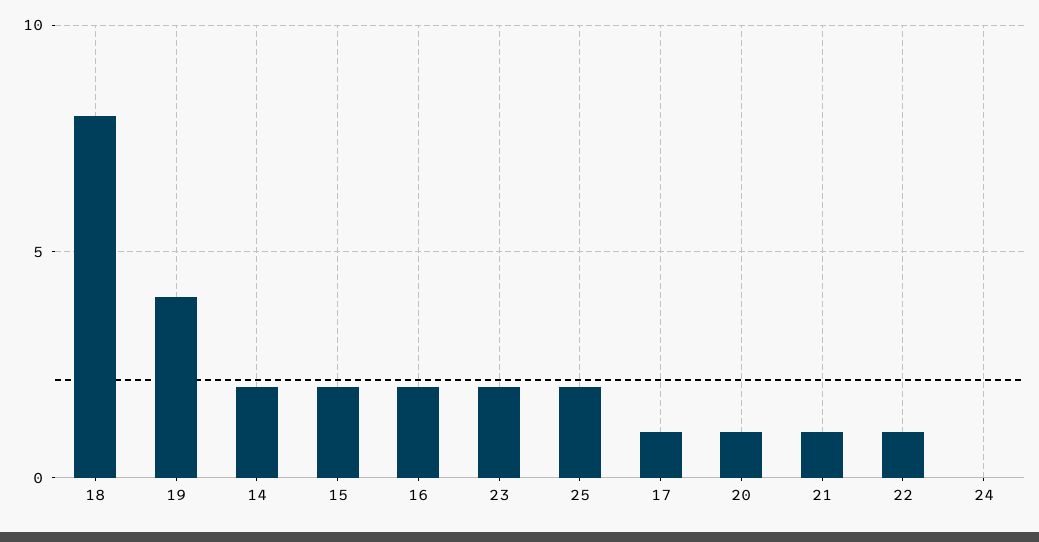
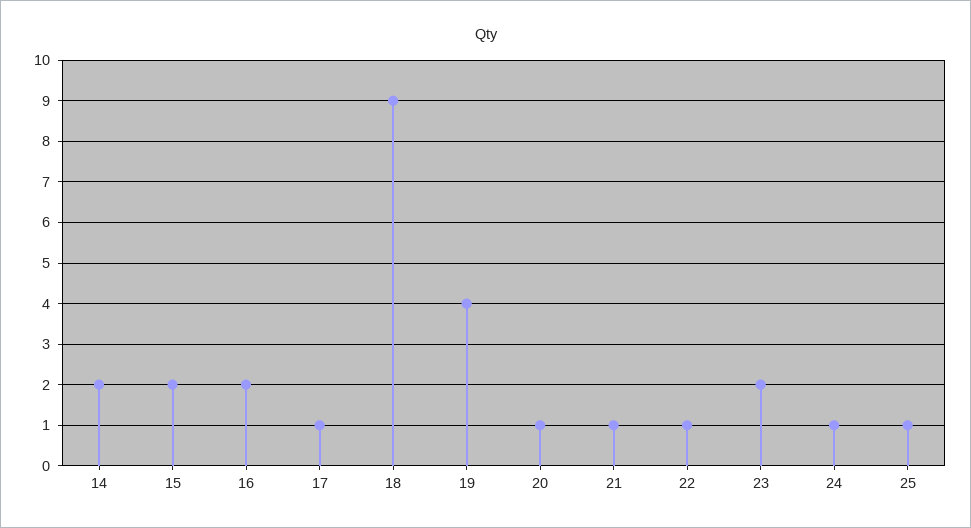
18: 8 -> 9
25: 2 -> 1
24: 0 -> 1

